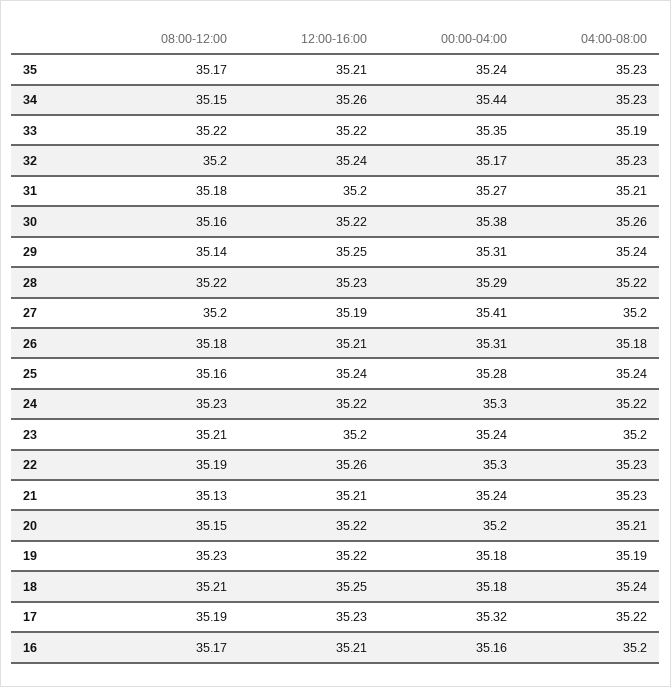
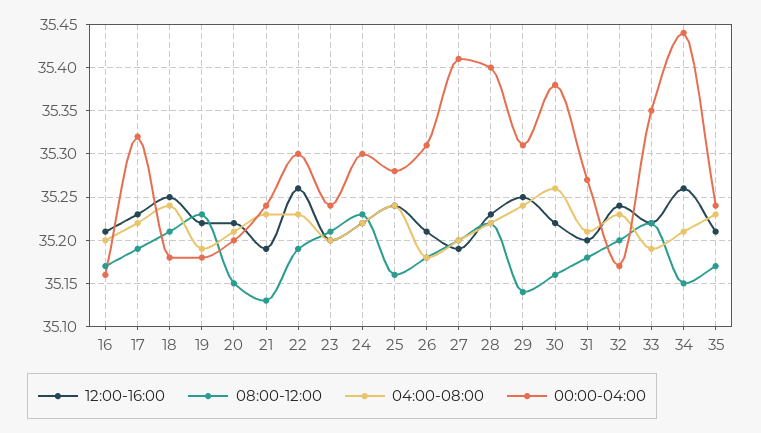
04:00-08:00, 34: 35.23 -> 35.21
00:00-04:00, 28: 35.29 -> 35.4
12:00-16:00, 21: 35.21 -> 35.19

